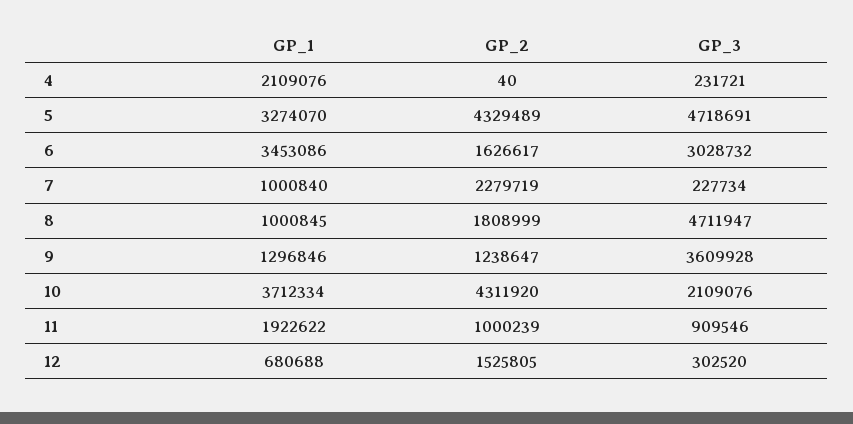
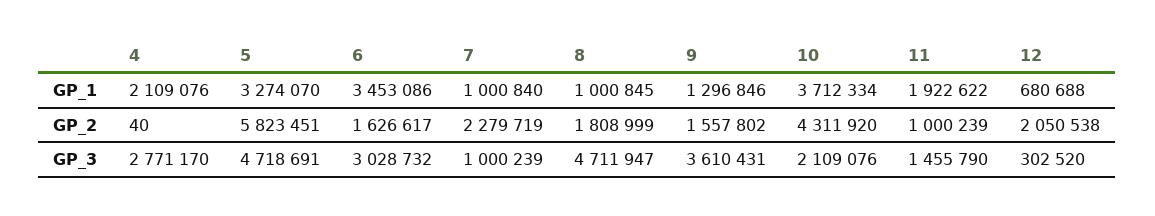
GP_3, 4: 231721 -> 2771170
GP_2, 5: 4329489 -> 5823451
GP_3, 7: 227734 -> 1000239
GP_2, 9: 1238647 -> 1557802
GP_3, 9: 3609928 -> 3610431
GP_3, 11: 909546 -> 1455790
GP_2, 12: 1525805 -> 2050538

